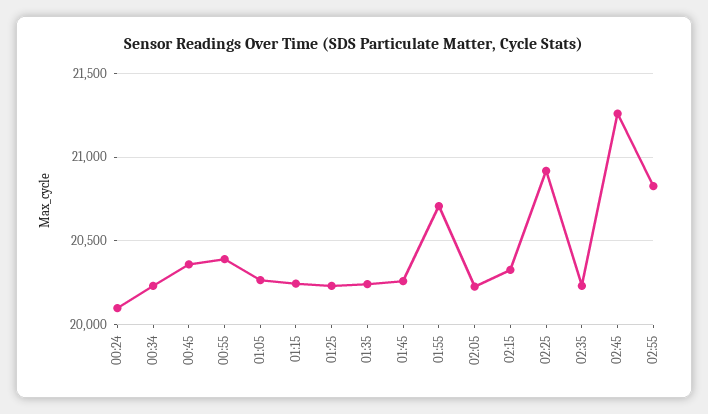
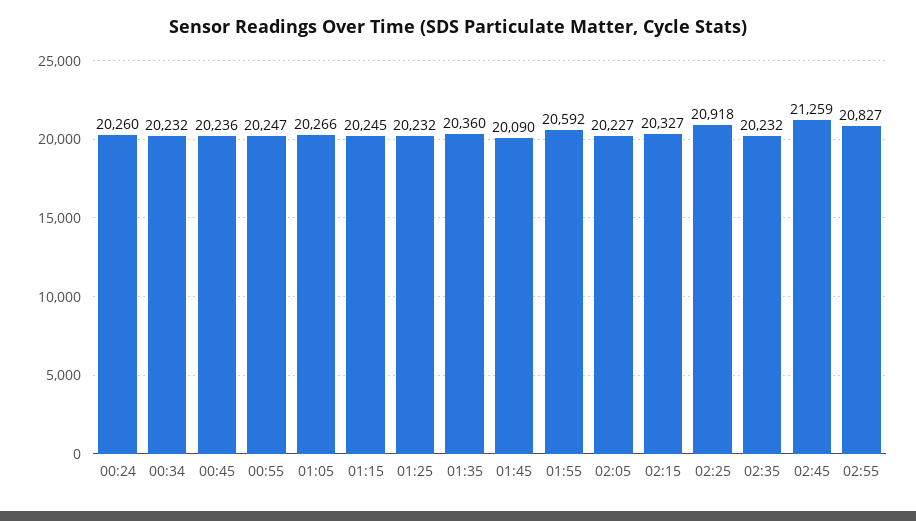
00:24: 20100 -> 20260
00:45: 20350 -> 20236
00:55: 20400 -> 20247
01:35: 20250 -> 20360
01:45: 20250 -> 20090
01:55: 20700 -> 20592

